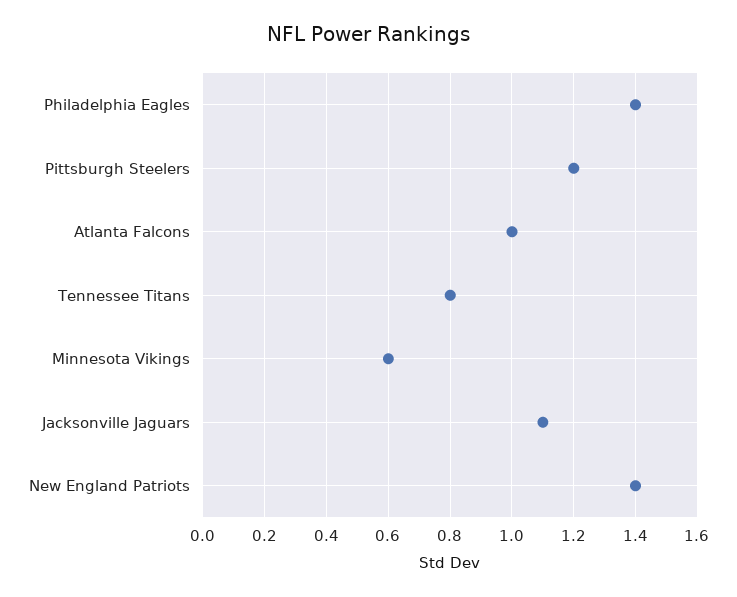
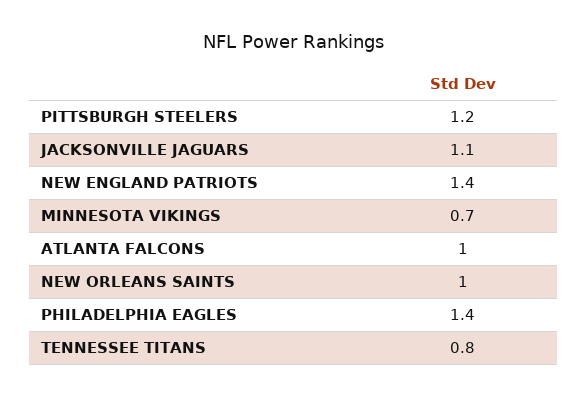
Minnesota Vikings: 0.6 -> 0.7
NEW ORLEANS SAINTS: none -> 1

